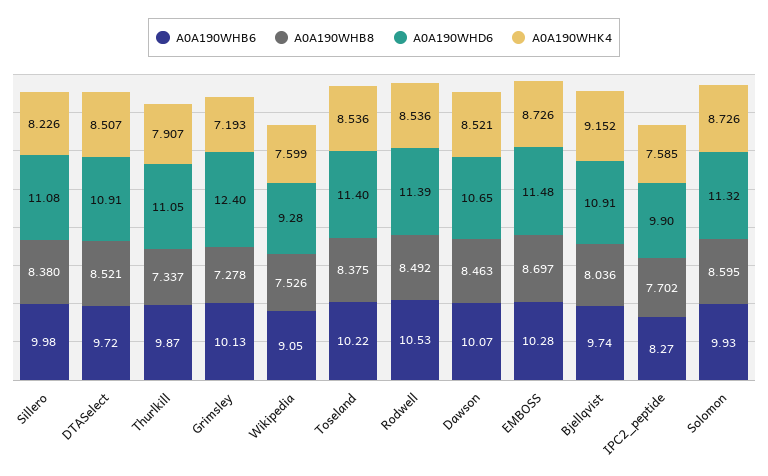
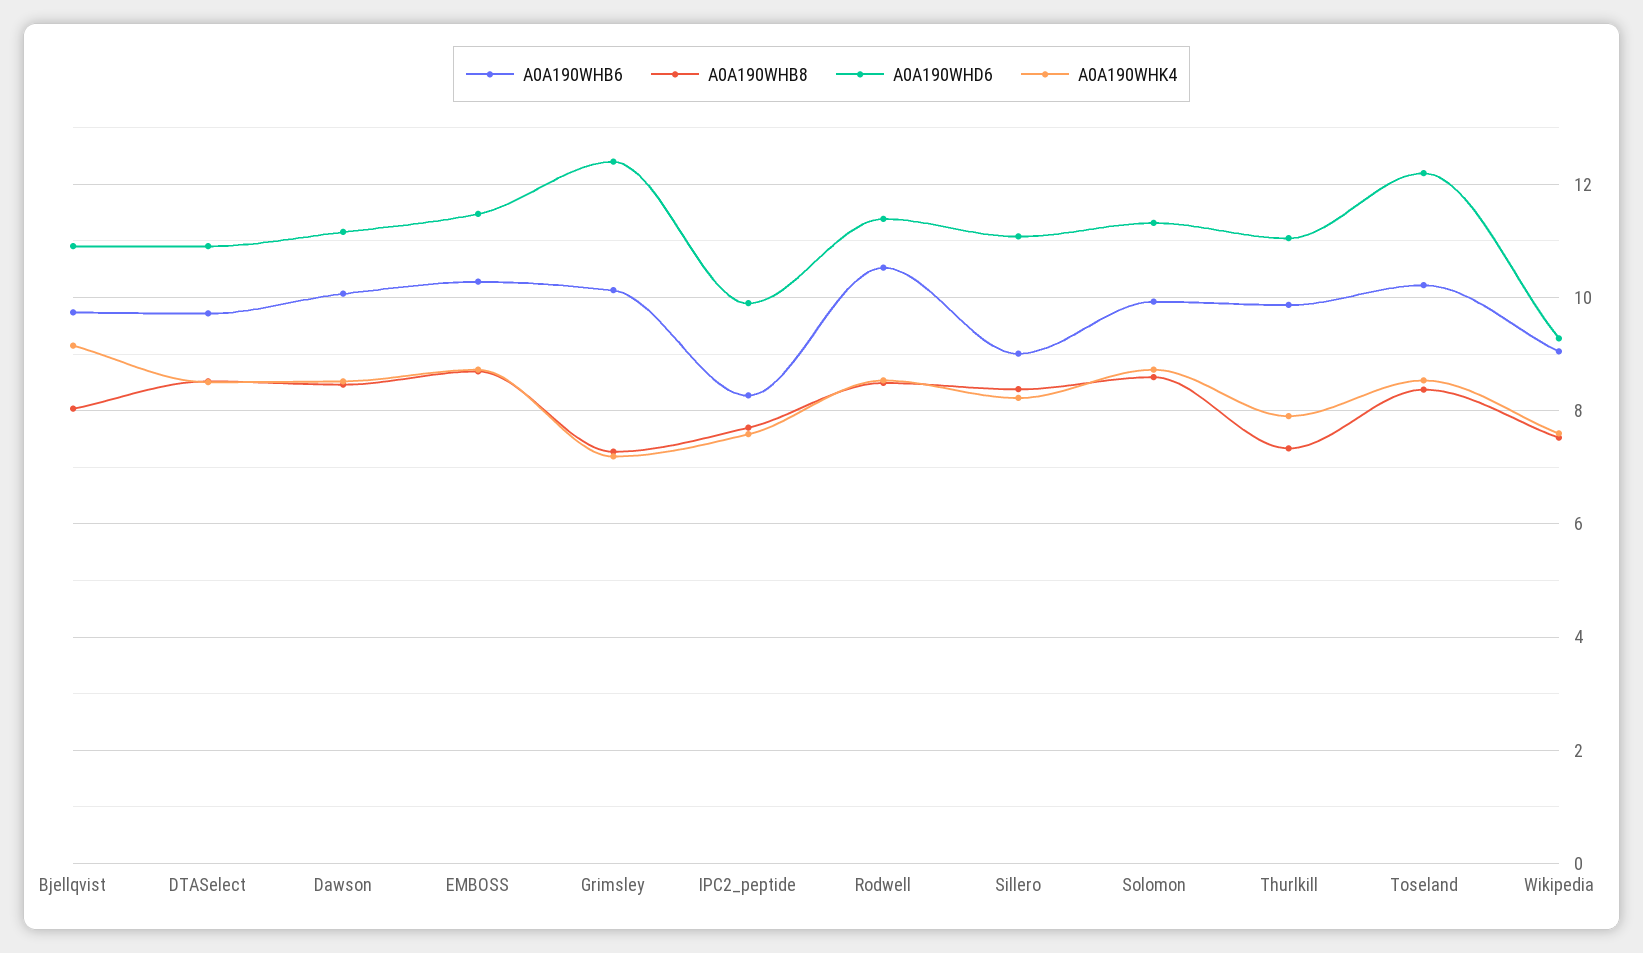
A0A190WHB6, Sillero: 9.98 -> 9
A0A190WHD6, Toseland: 11.4 -> 12.2
A0A190WHD6, Dawson: 10.65 -> 11.2

